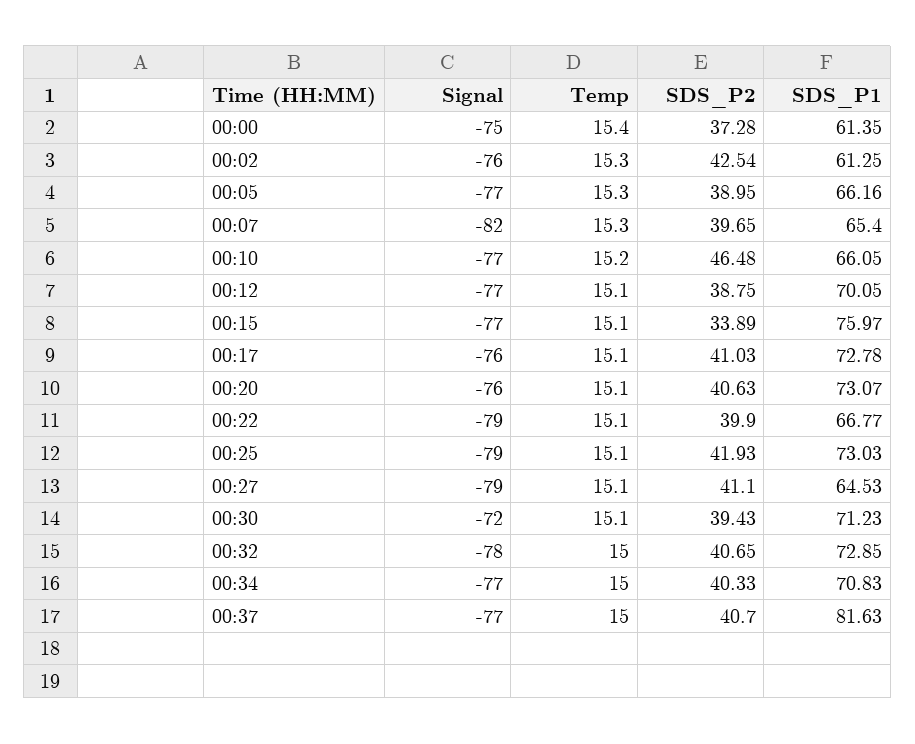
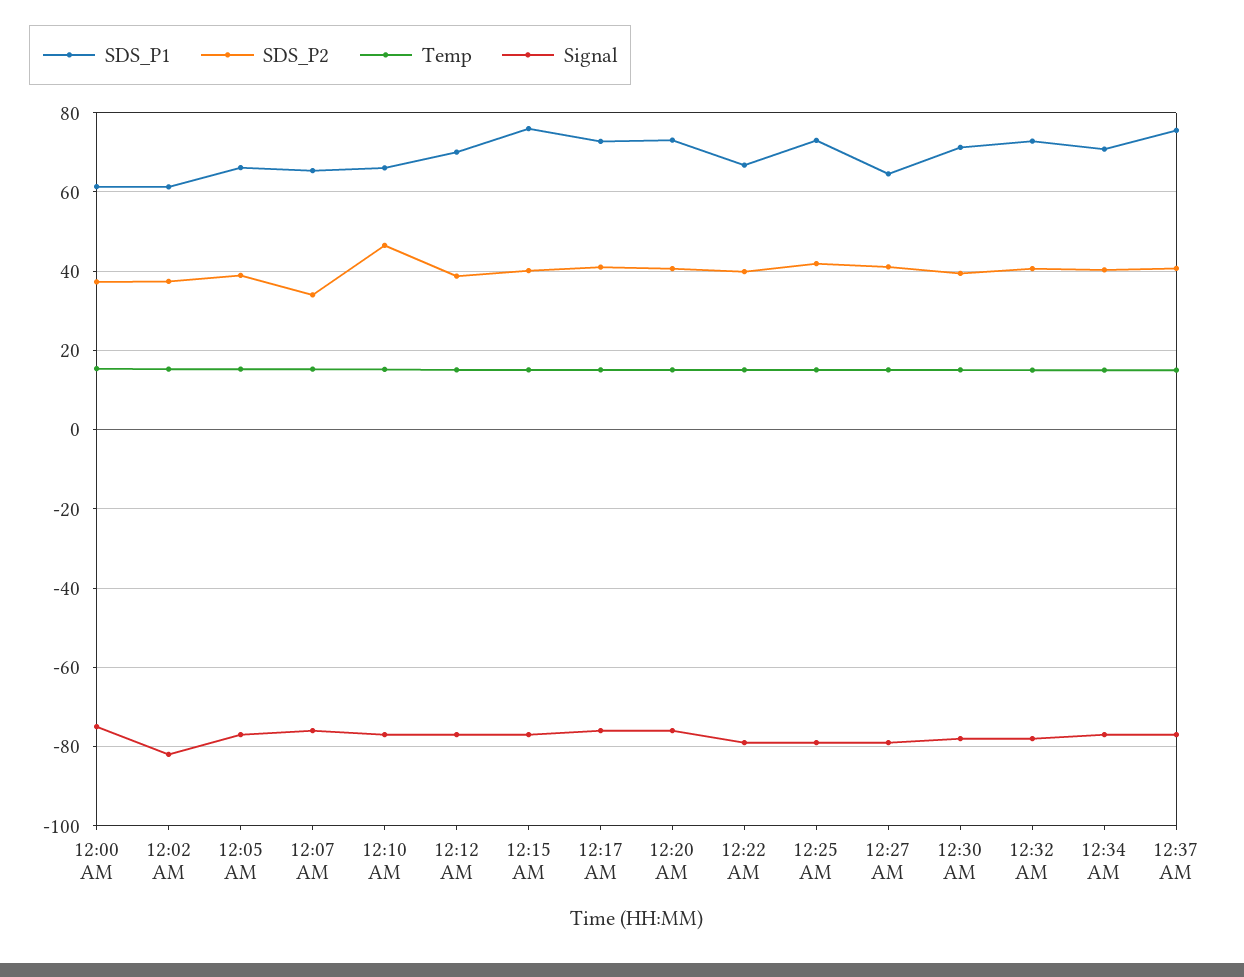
Signal, 00:02: -76 -> -82
SDS_P2, 00:02: 42.54 -> 38
Signal, 00:07: -82 -> -76
SDS_P2, 00:07: 39.65 -> 34
SDS_P2, 00:15: 33.89 -> 40
Signal, 00:30: -72 -> -78
SDS_P1, 00:37: 81.63 -> 76

